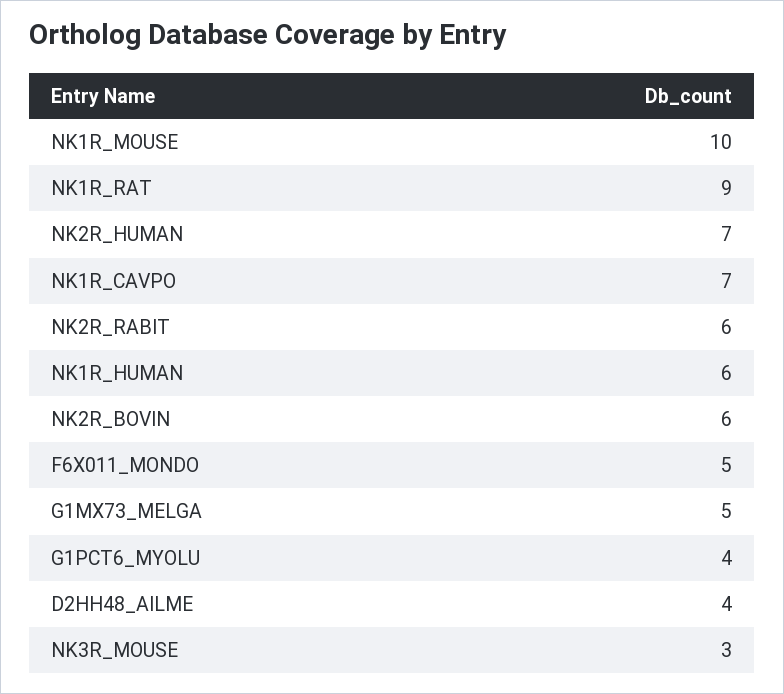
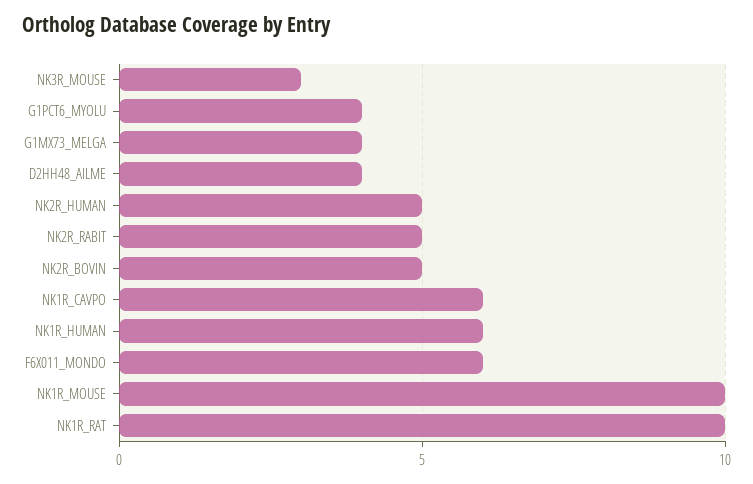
NK1R_RAT: 9 -> 10
NK2R_HUMAN: 7 -> 5
NK1R_CAVPO: 7 -> 6
NK2R_RABIT: 6 -> 5
NK2R_BOVIN: 6 -> 5
F6X011_MONDO: 5 -> 6
G1MX73_MELGA: 5 -> 4

